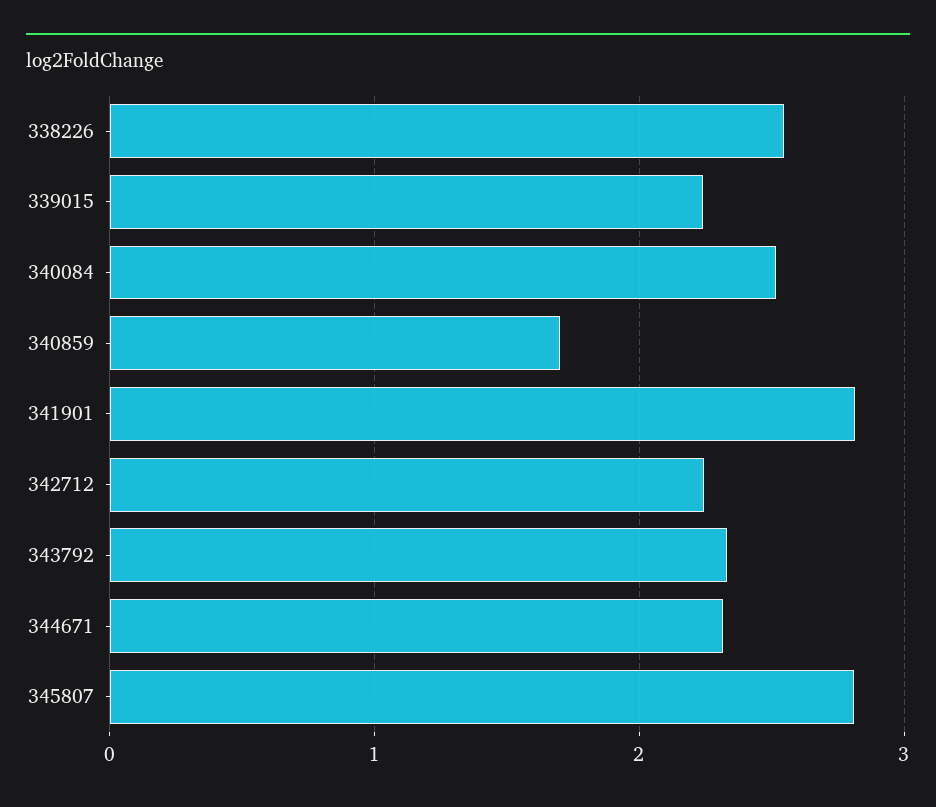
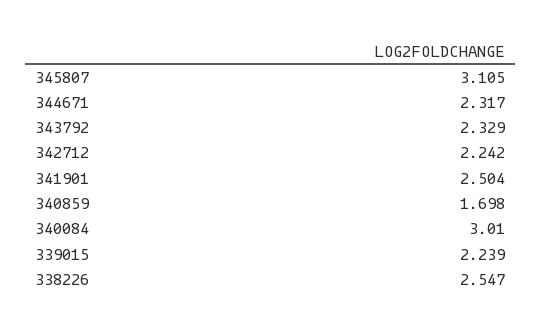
340084: 2.5 -> 3.01
341901: 2.8 -> 2.504
345807: 2.8 -> 3.105

